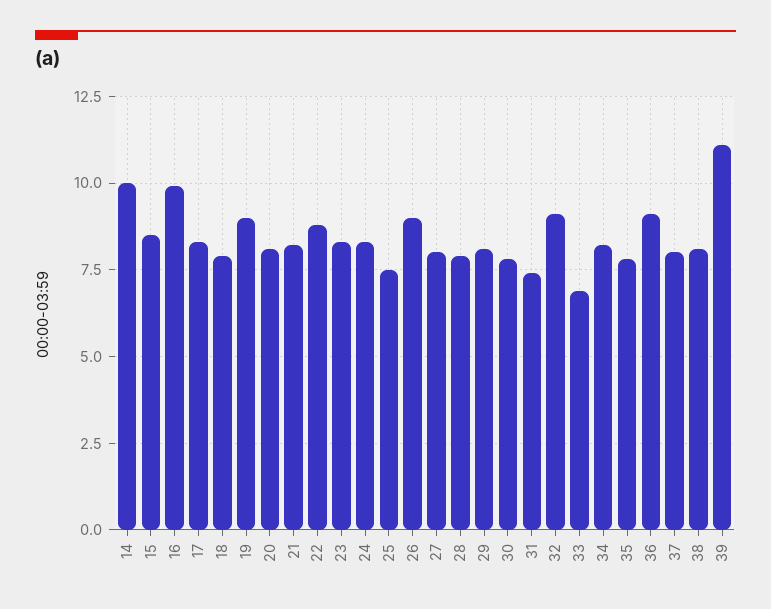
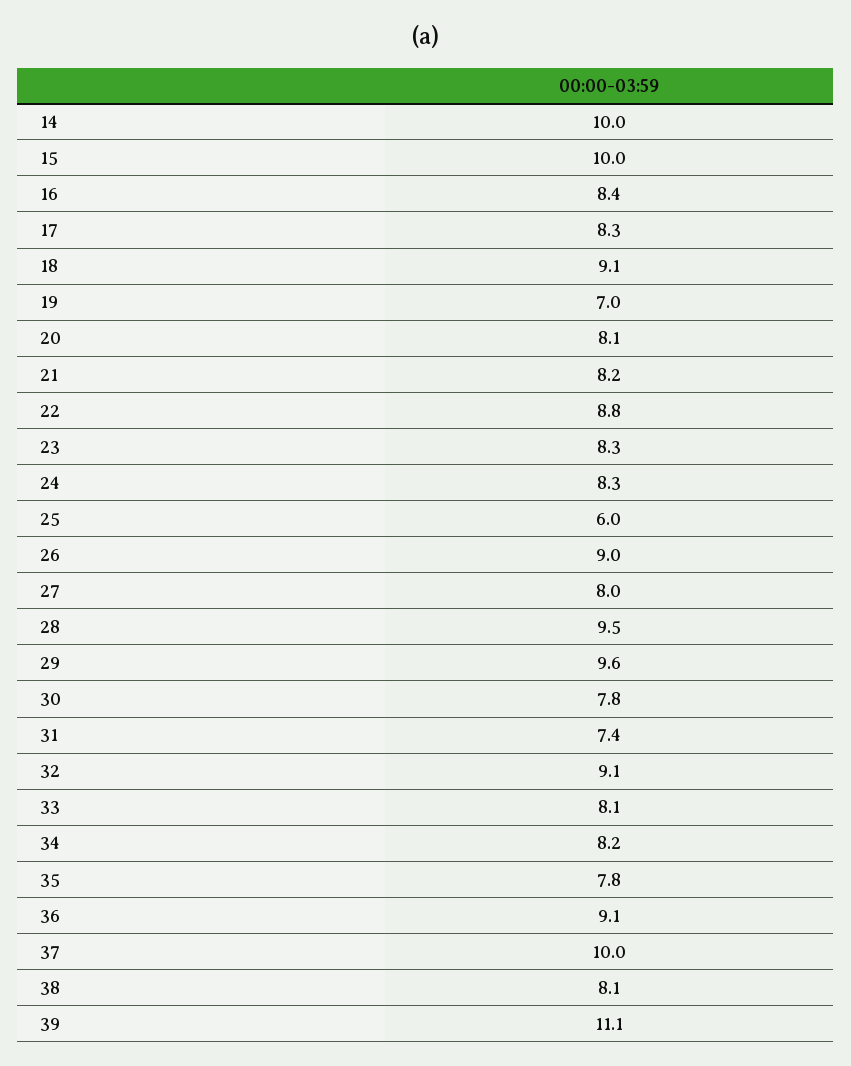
15: 8.5 -> 10
16: 10 -> 8.4
18: 8 -> 9.1
19: 9 -> 7
25: 7.5 -> 6
28: 8 -> 9.5
29: 8 -> 9.6
33: 7 -> 8.1
37: 8 -> 10

